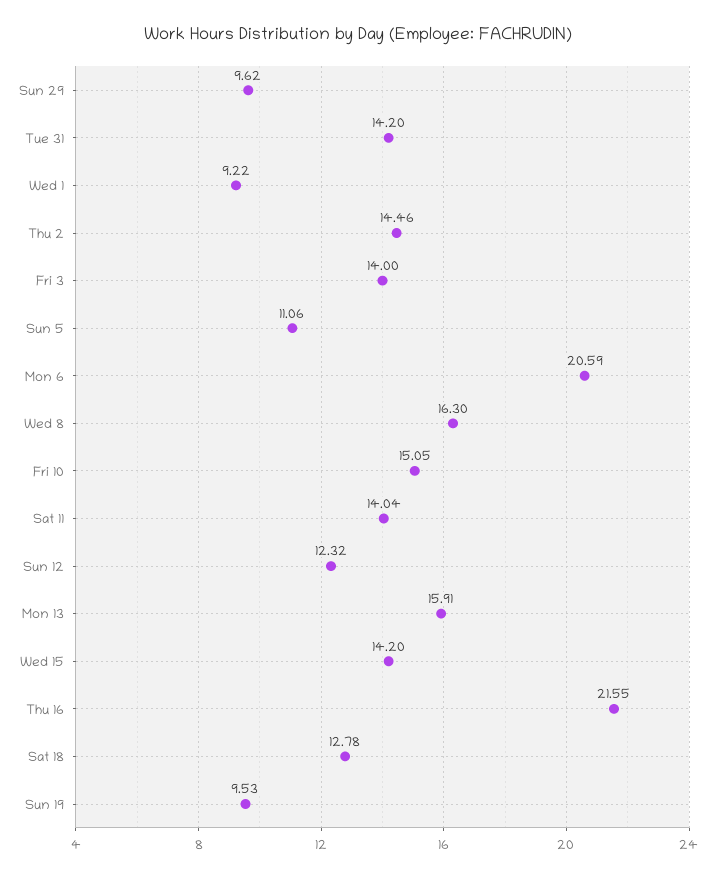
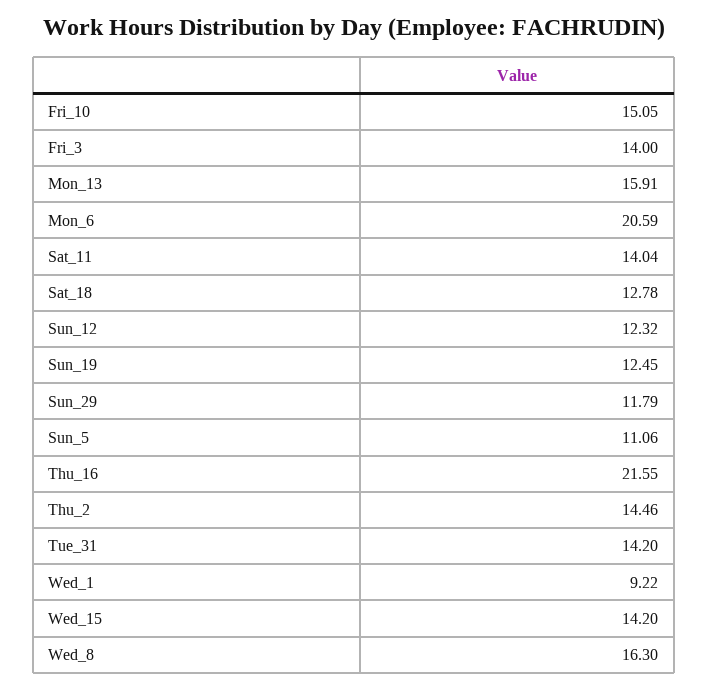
Sun 29: 9.62 -> 11.79
Sun 19: 9.53 -> 12.45

